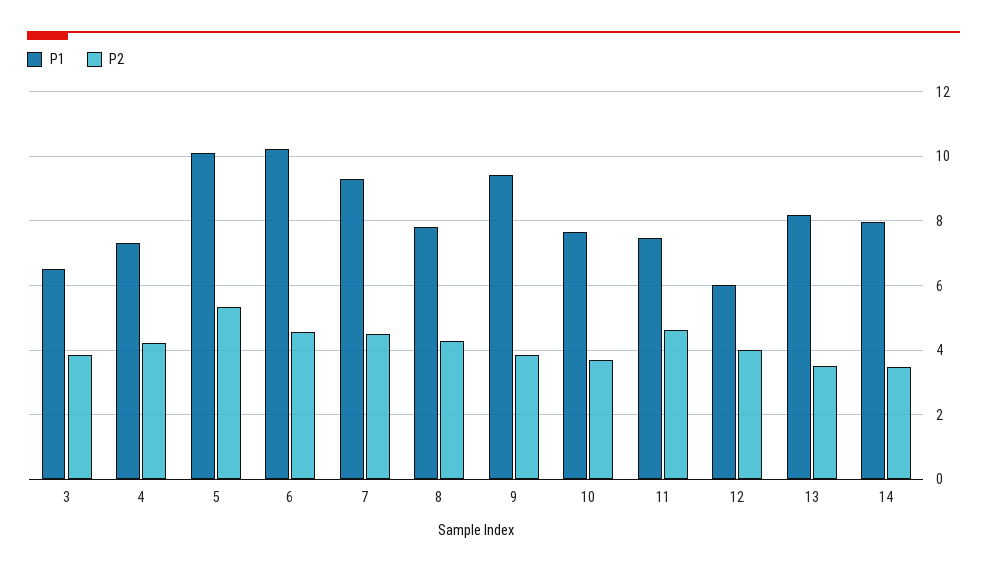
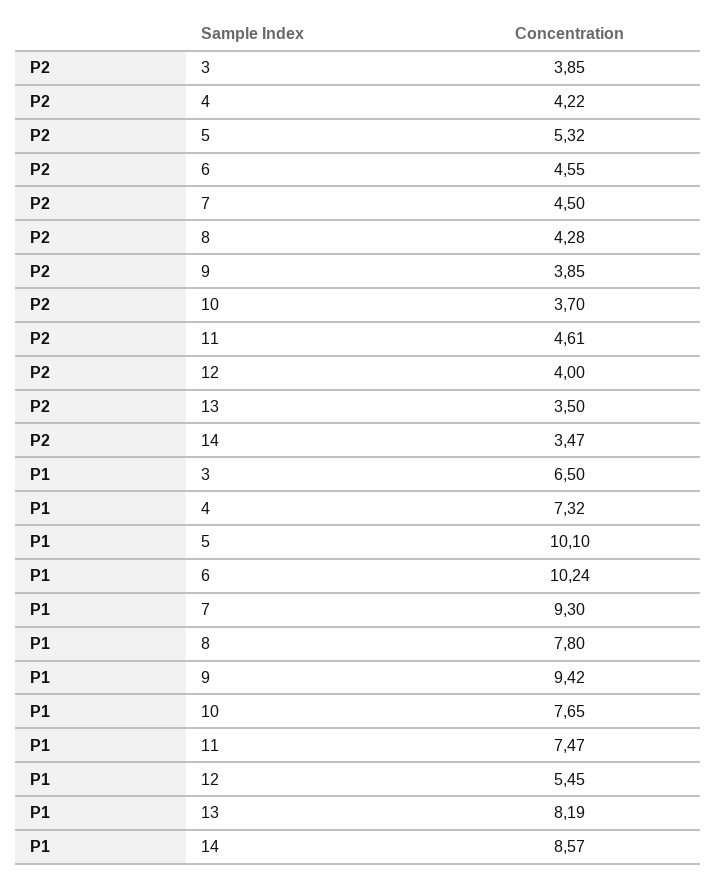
P1, 12: 6 -> 5.45
P1, 14: 8 -> 8.57

